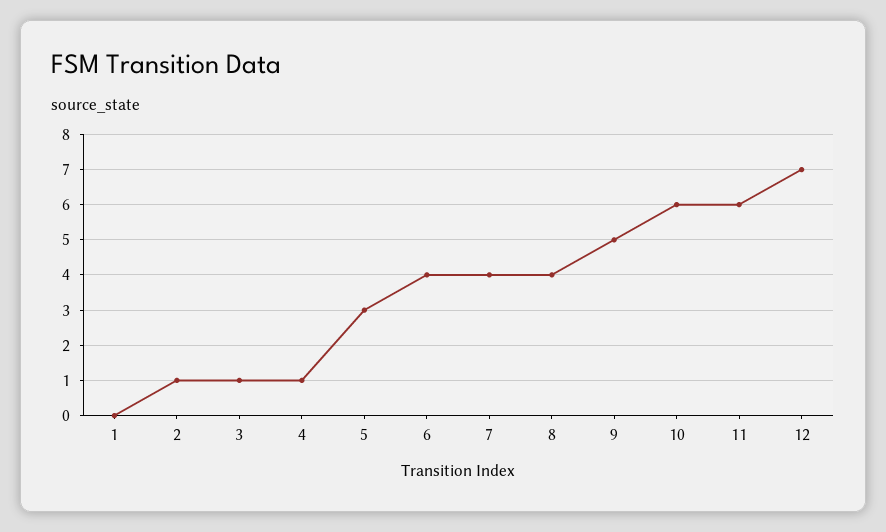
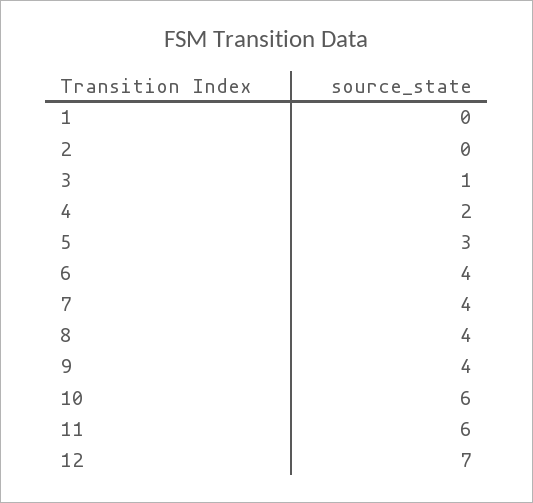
2: 1 -> 0
4: 1 -> 2
9: 5 -> 4

